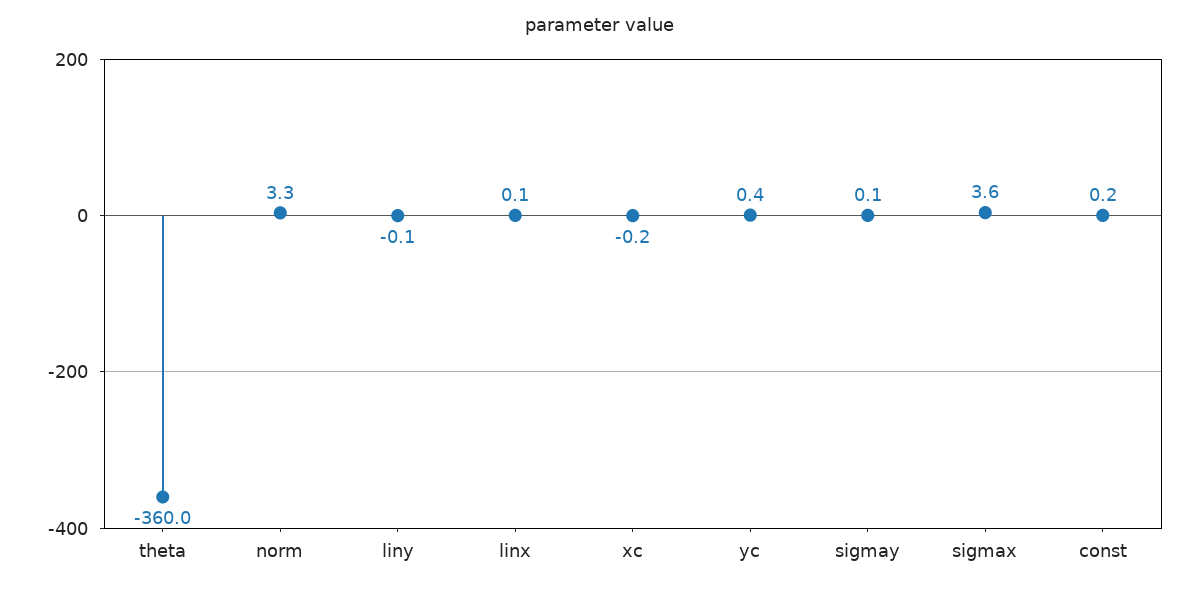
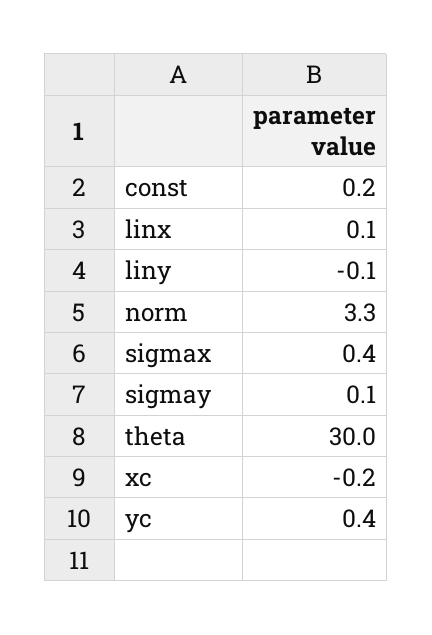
theta: -360 -> 30
sigmax: 3.6 -> 0.4

